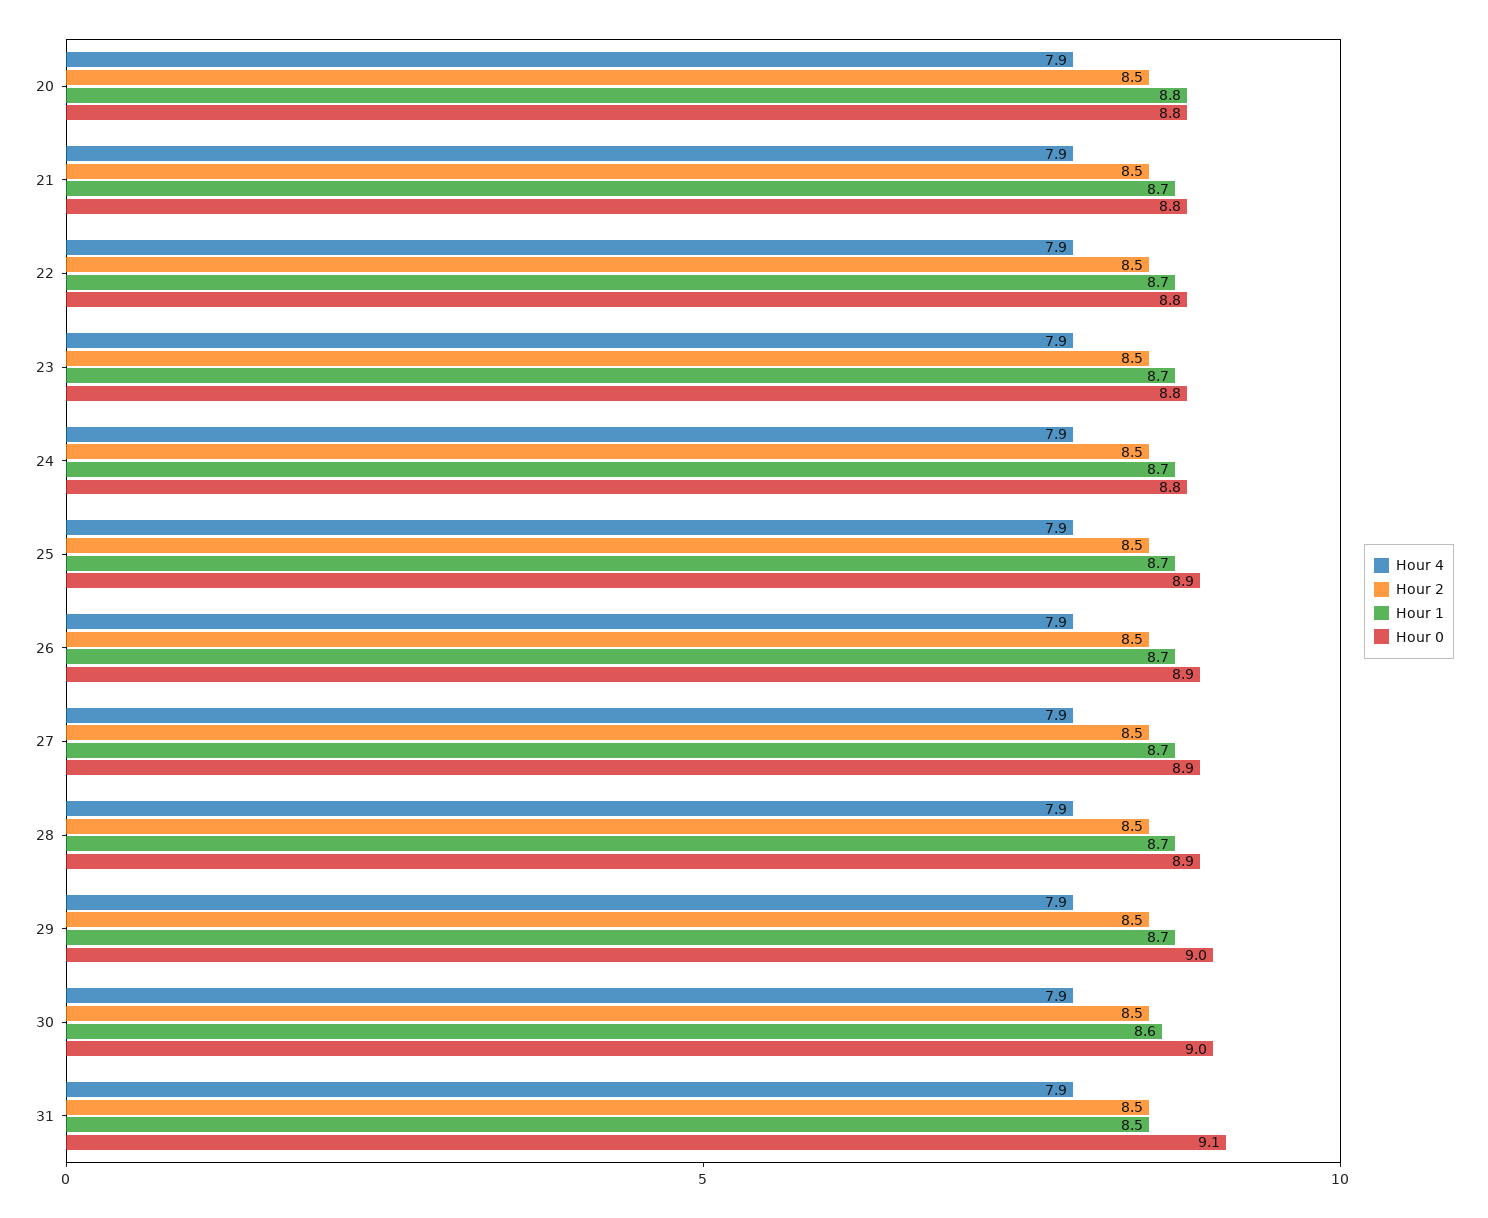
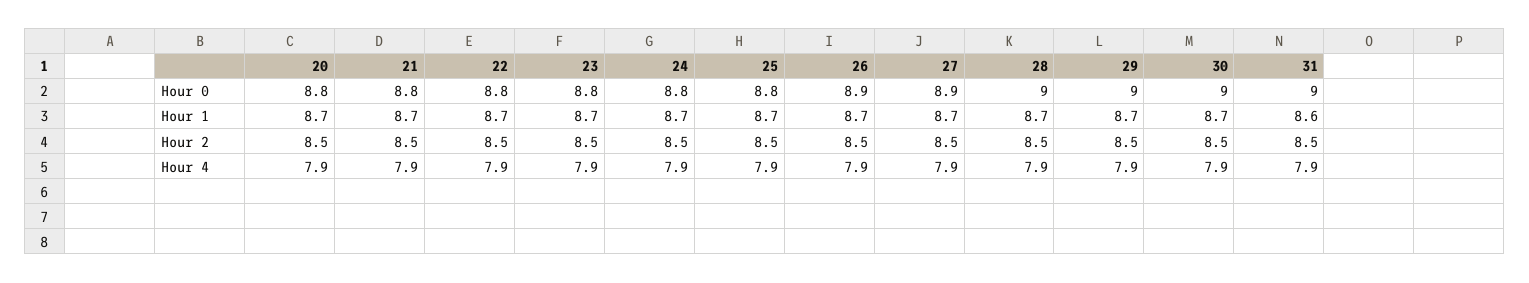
Hour 1, 20: 8.8 -> 8.7
Hour 0, 25: 8.9 -> 8.8
Hour 0, 28: 8.9 -> 9
Hour 1, 30: 8.6 -> 8.7
Hour 1, 31: 8.5 -> 8.6
Hour 0, 31: 9.1 -> 9

